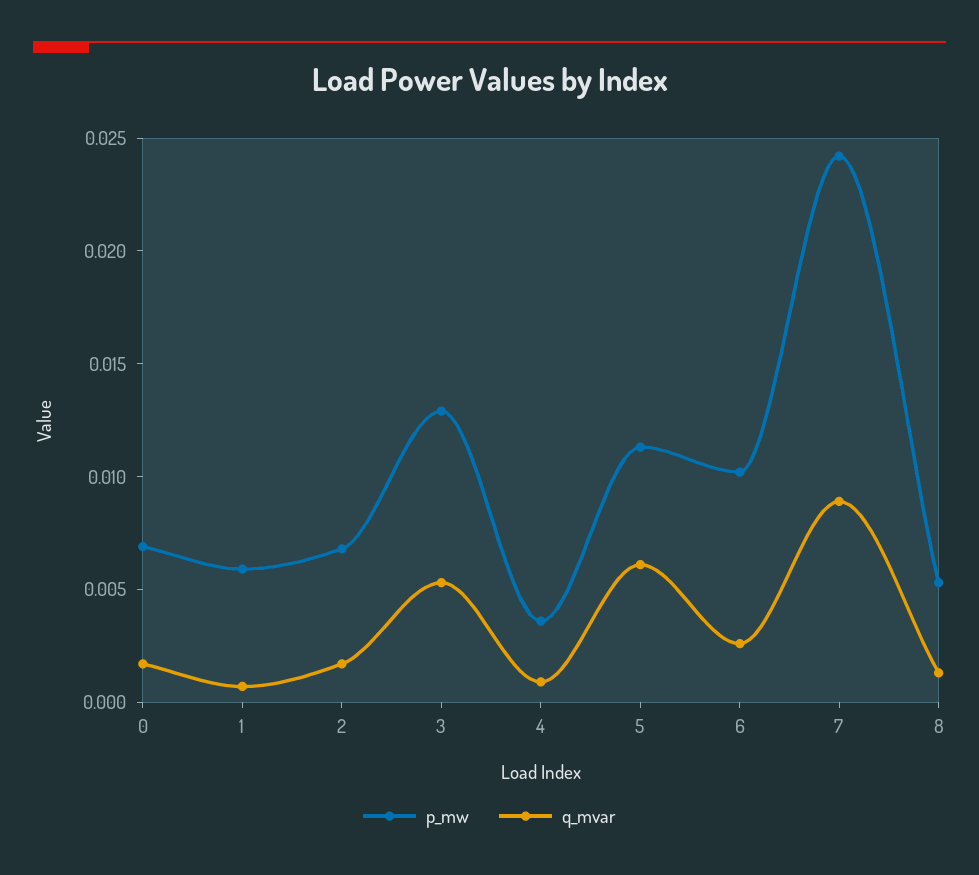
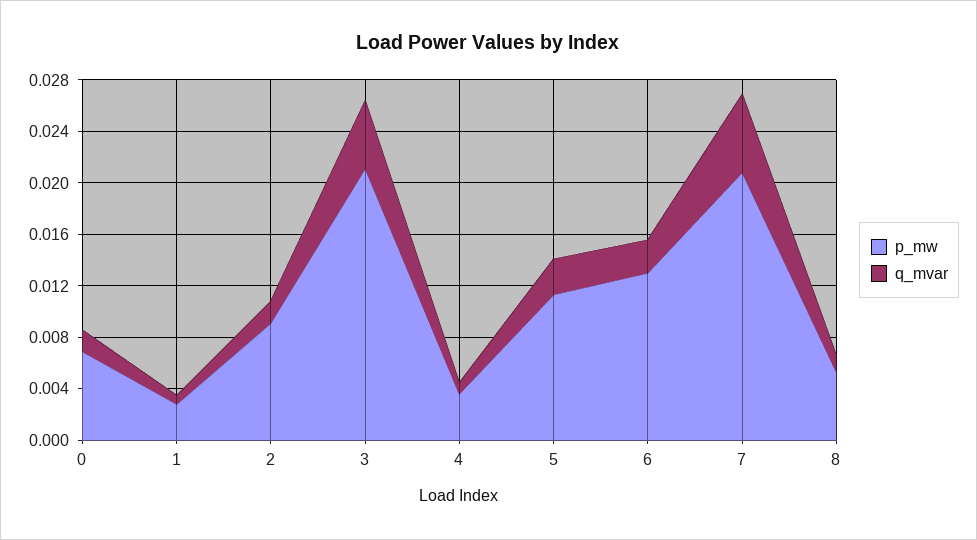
p_mw, 1: 0.006 -> 0.003
p_mw, 2: 0.007 -> 0.009
p_mw, 3: 0.013 -> 0.021
q_mvar, 5: 0.006 -> 0.003
p_mw, 6: 0.01 -> 0.013
p_mw, 7: 0.024 -> 0.021
q_mvar, 7: 0.009 -> 0.006

